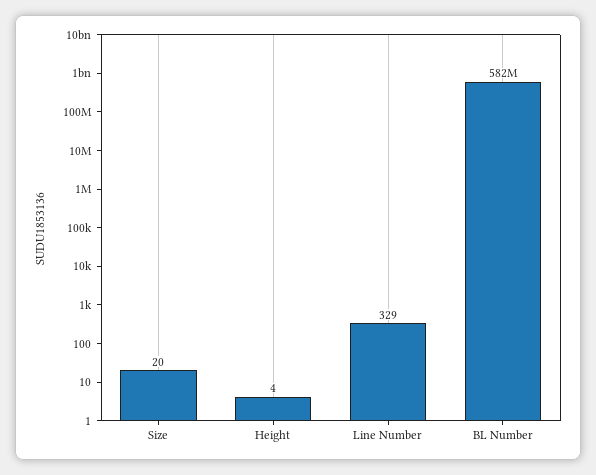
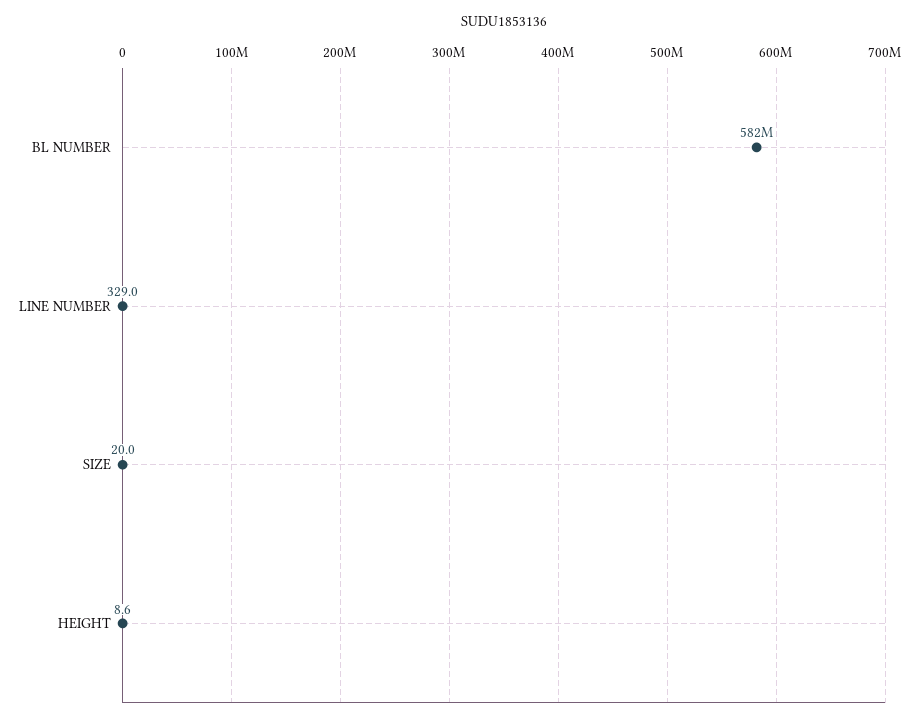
Height: 4 -> 8.6

